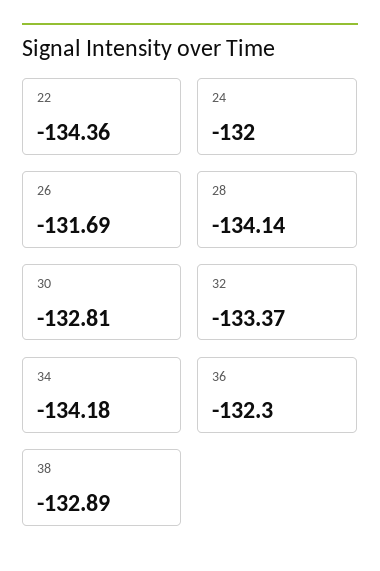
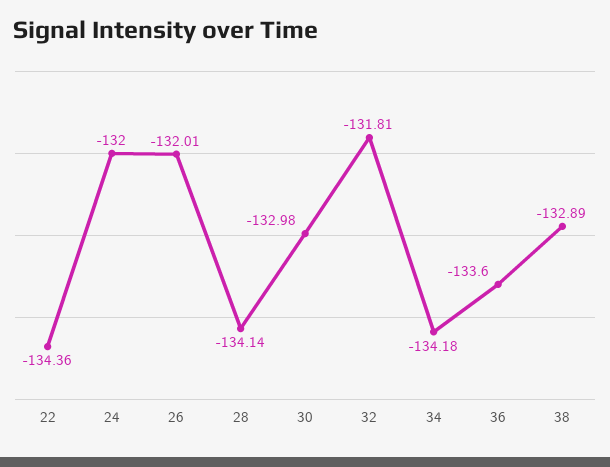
26: -131.69 -> -132.01
30: -132.81 -> -132.98
32: -133.37 -> -131.81
36: -132.3 -> -133.6

